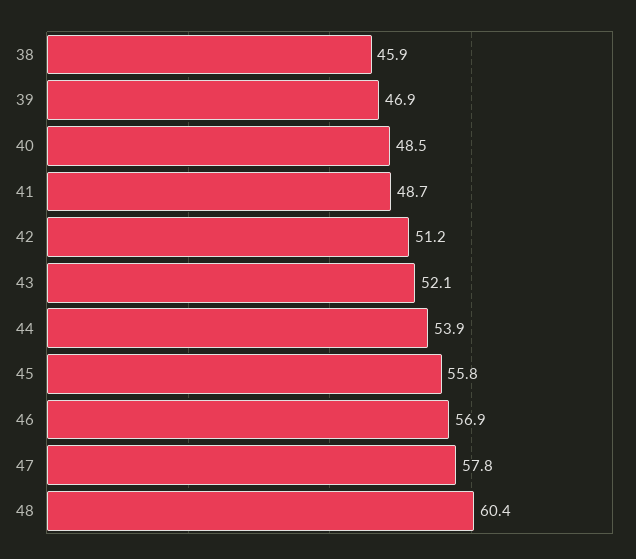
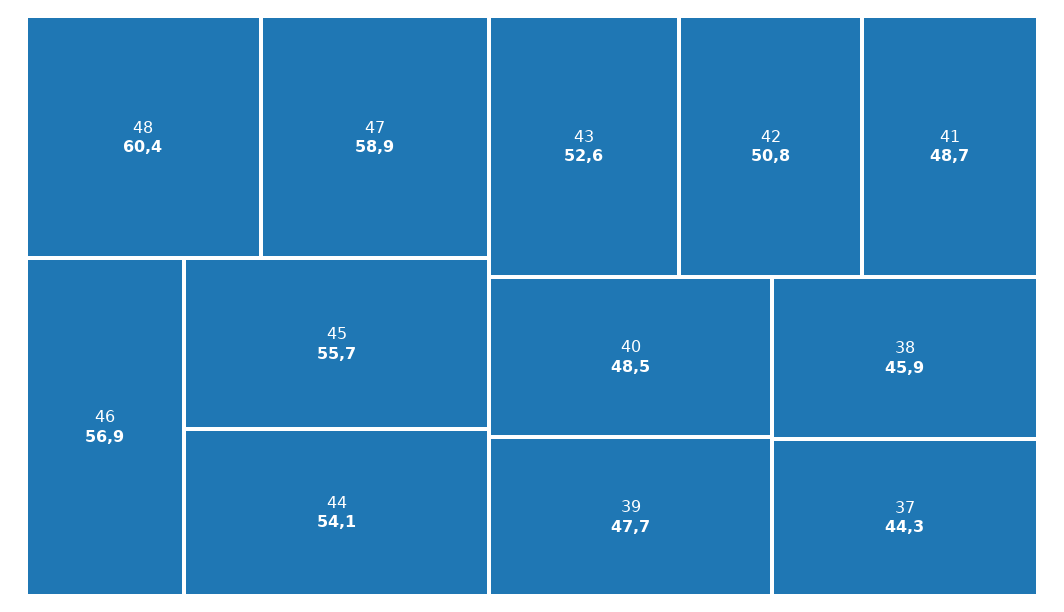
39: 46.9 -> 47.7
42: 51.2 -> 50.8
43: 52.1 -> 52.6
44: 53.9 -> 54.1
45: 55.8 -> 55.7
47: 57.8 -> 58.9
37: none -> 44.3

